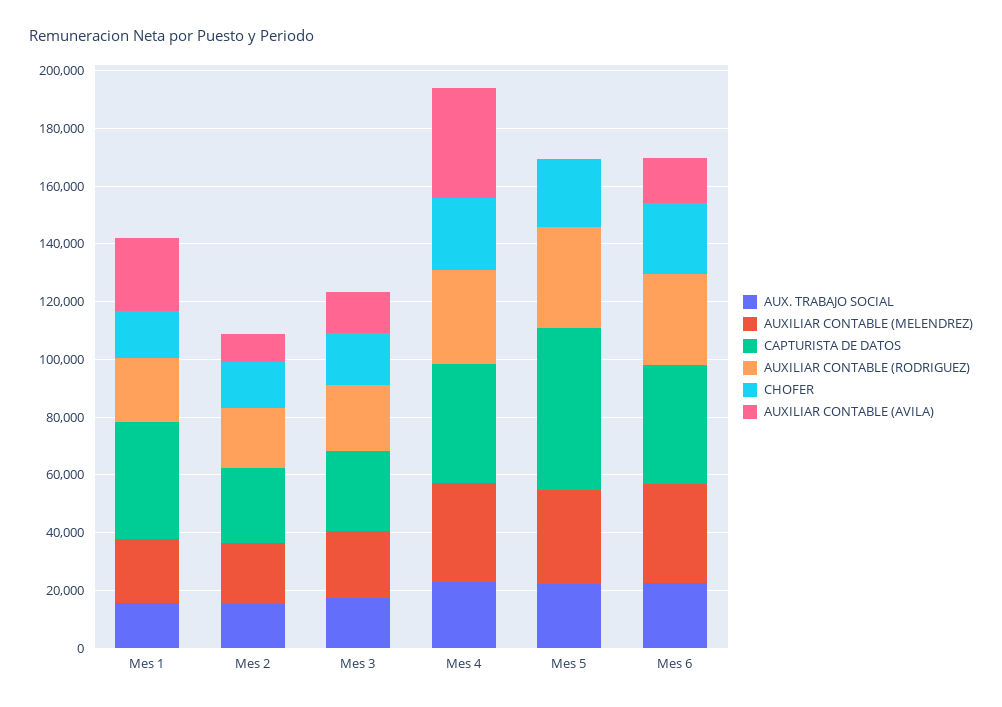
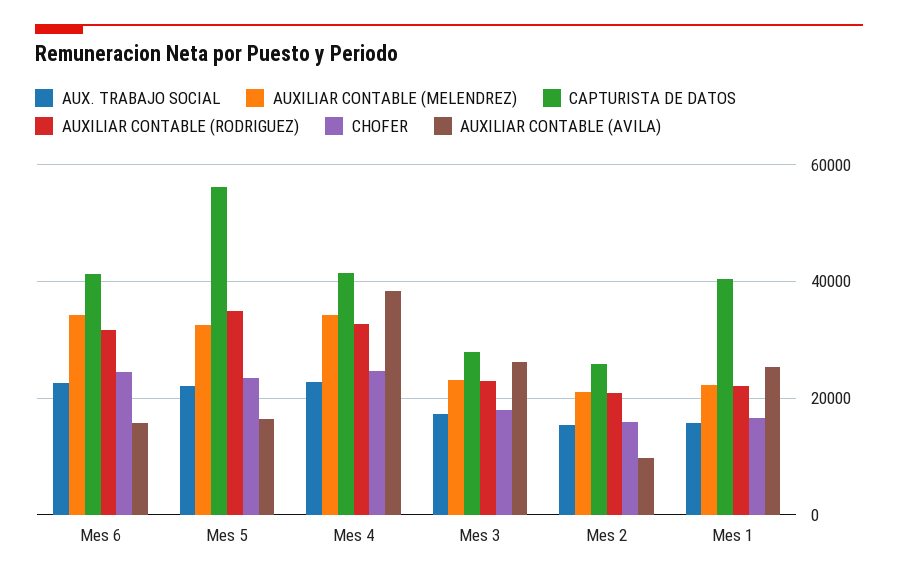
AUXILIAR CONTABLE (AVILA), Mes 3: 15000 -> 26000
AUXILIAR CONTABLE (AVILA), Mes 5: 0 -> 16000

